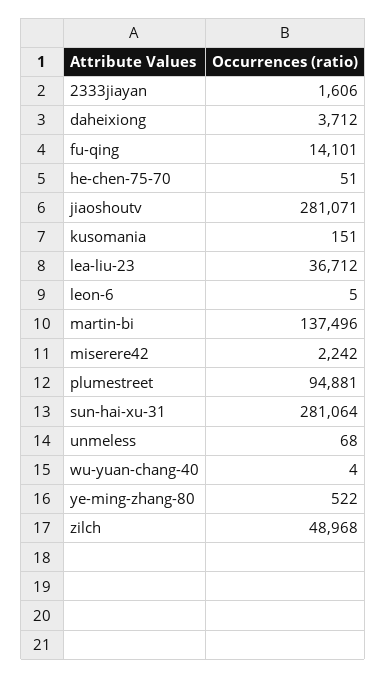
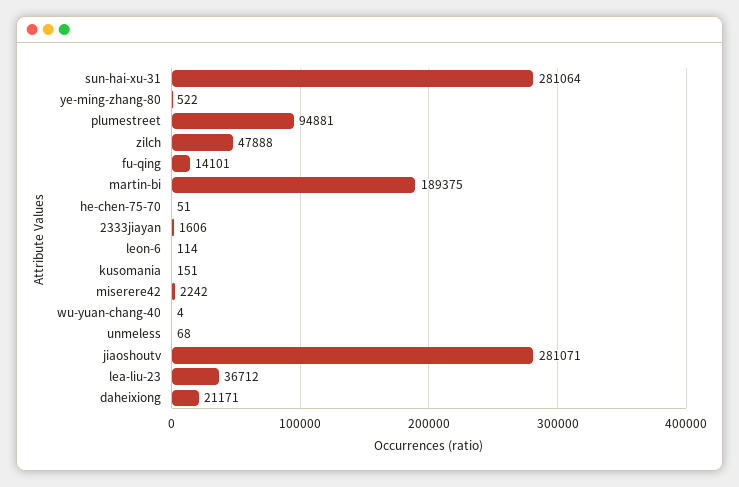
daheixiong: 3712 -> 21171
leon-6: 5 -> 114
martin-bi: 137496 -> 189375
zilch: 48968 -> 47888

